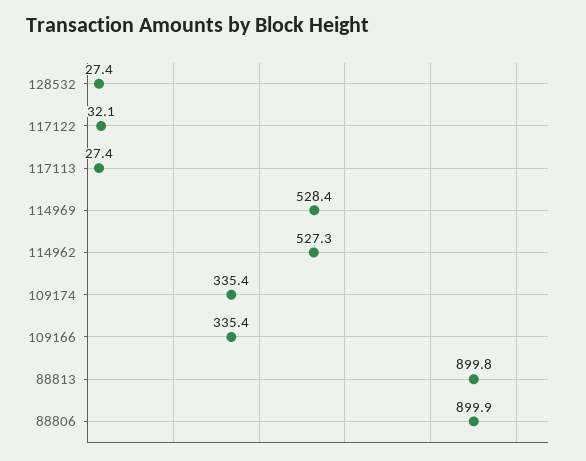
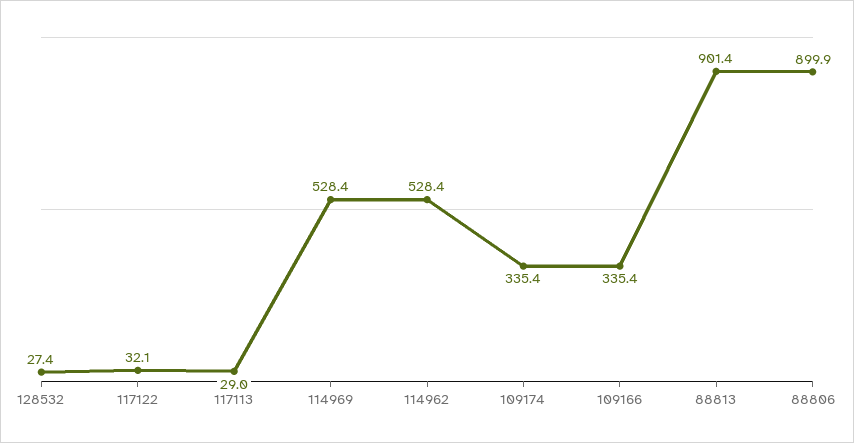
117113: 27.4 -> 29
114962: 527.3 -> 528.4
88813: 899.8 -> 901.4

